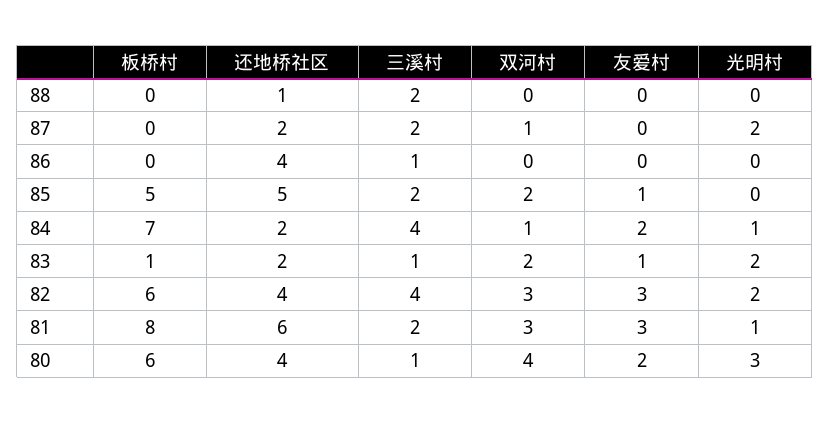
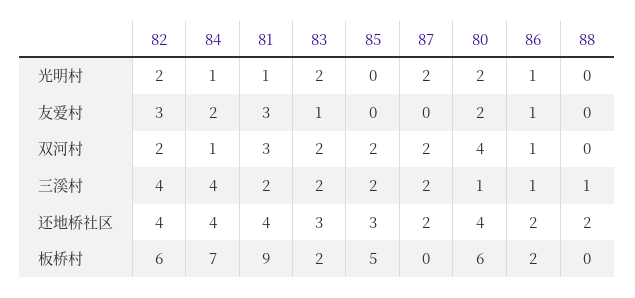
还地桥社区, 88: 1 -> 2
三溪村, 88: 2 -> 1
双河村, 87: 1 -> 2
板桥村, 86: 0 -> 2
还地桥社区, 86: 4 -> 2
双河村, 86: 0 -> 1
友爱村, 86: 0 -> 1
光明村, 86: 0 -> 1
还地桥社区, 85: 5 -> 3
友爱村, 85: 1 -> 0
还地桥社区, 84: 2 -> 4
板桥村, 83: 1 -> 2
还地桥社区, 83: 2 -> 3
三溪村, 83: 1 -> 2
双河村, 82: 3 -> 2
板桥村, 81: 8 -> 9
还地桥社区, 81: 6 -> 4
光明村, 80: 3 -> 2

